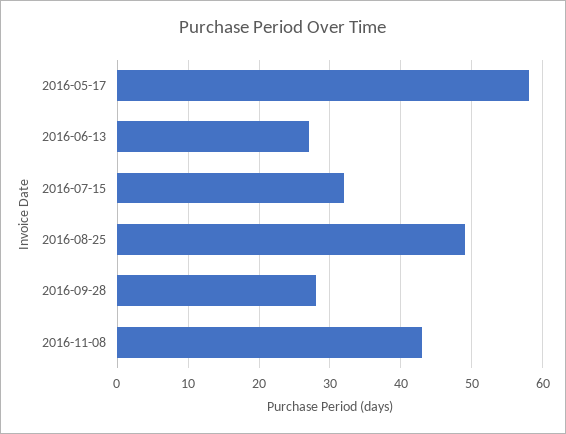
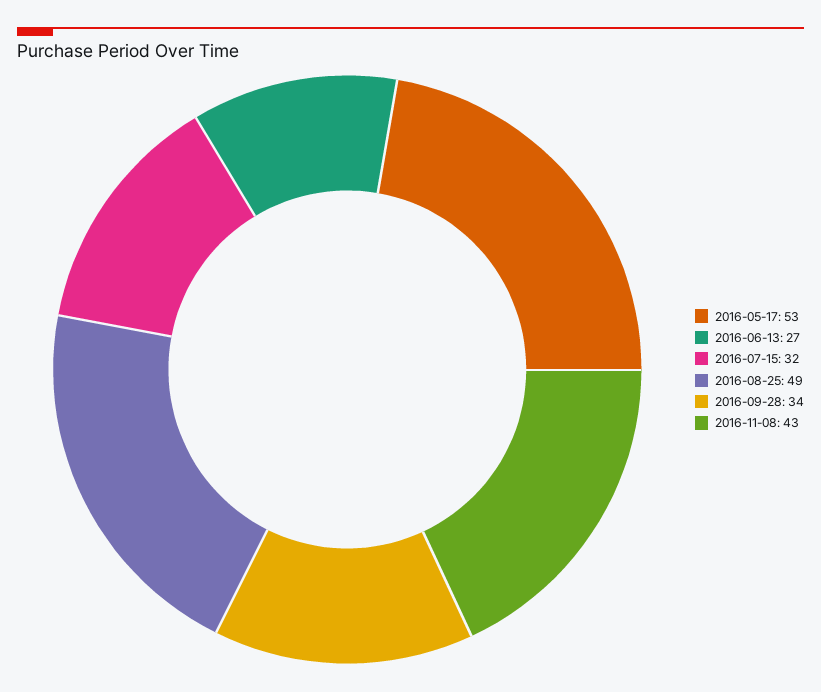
2016-05-17: 58 -> 53
2016-09-28: 28 -> 34

